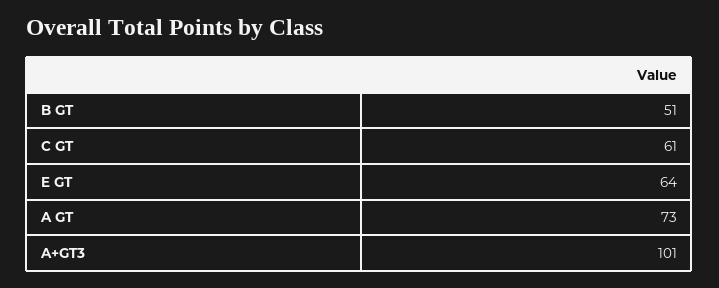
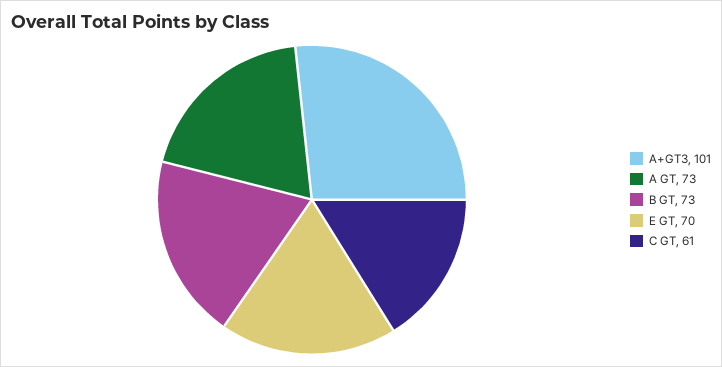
B GT: 51 -> 73
E GT: 64 -> 70

